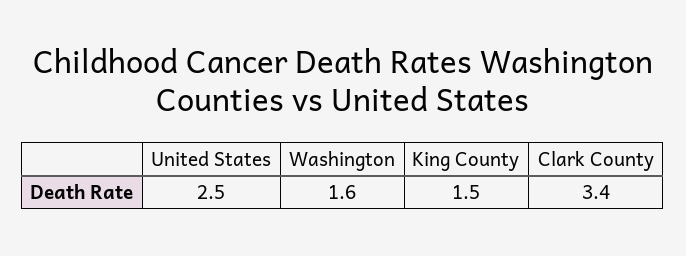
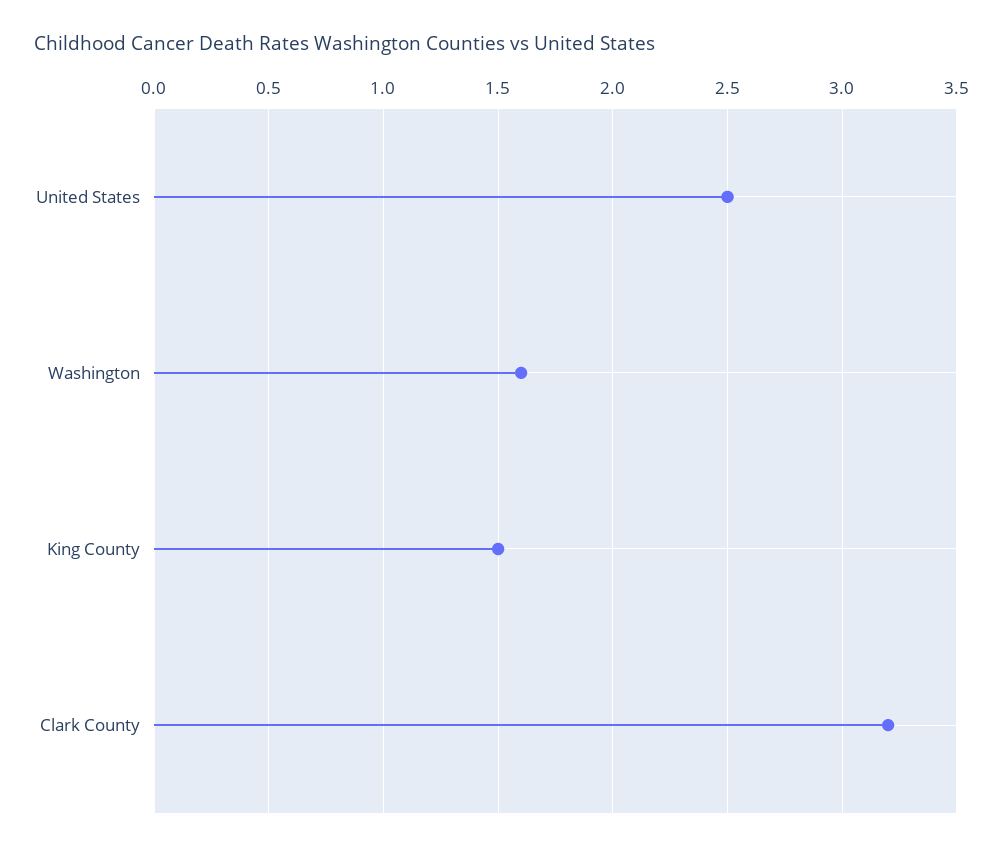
Clark County: 3.4 -> 3.2

